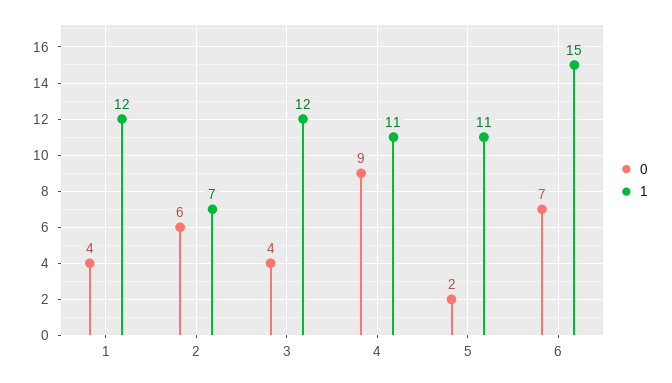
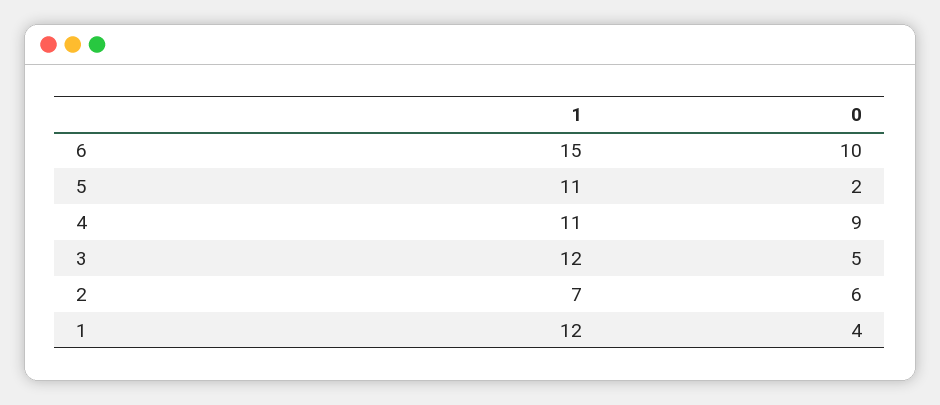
0, 3: 4 -> 5
0, 6: 7 -> 10

